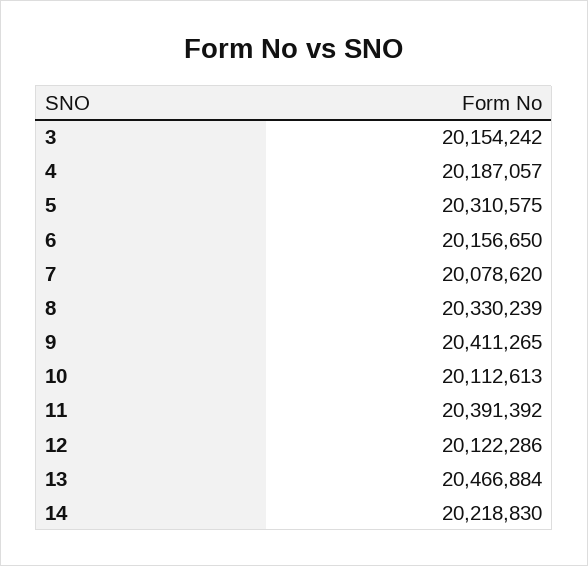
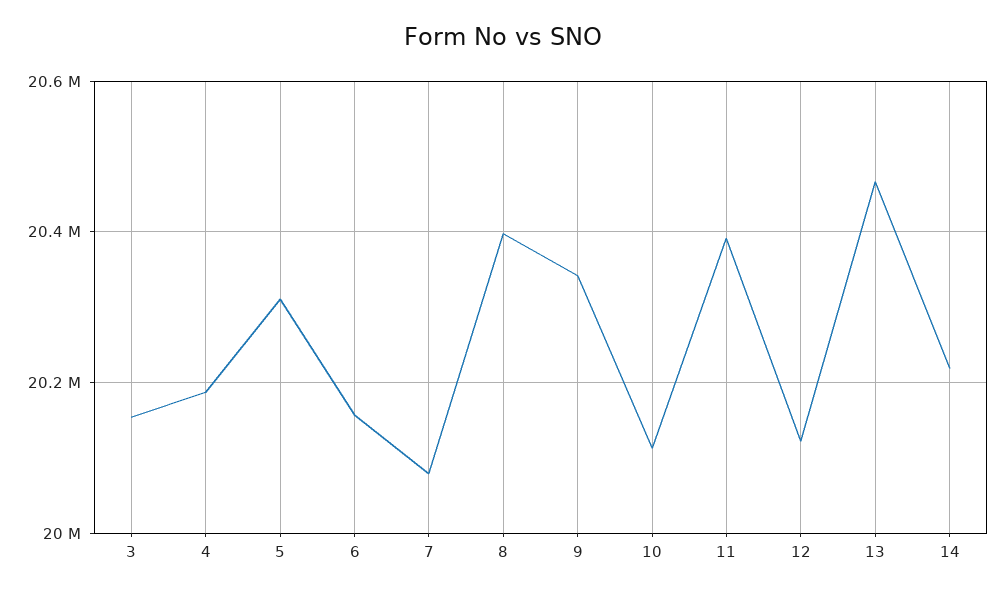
8: 20330239 -> 20400000
9: 20411265 -> 20340000

